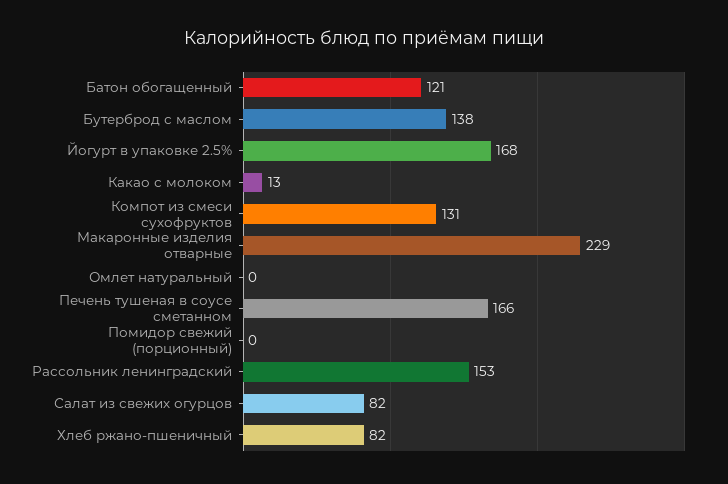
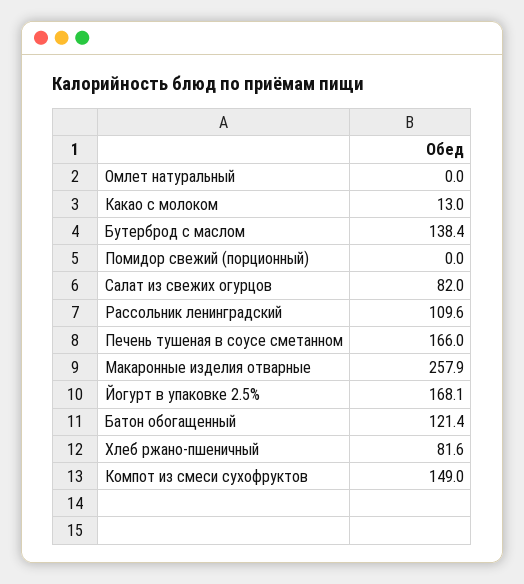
Компот из смеси сухофруктов: 131 -> 149
Макаронные изделия отварные: 229 -> 257.9
Рассольник ленинградский: 153 -> 109.6

